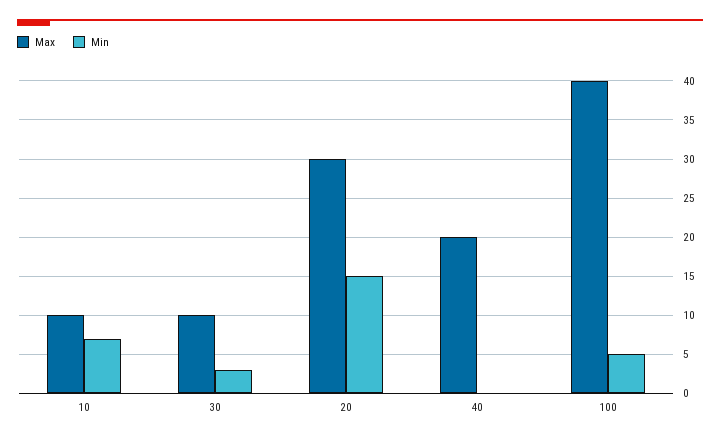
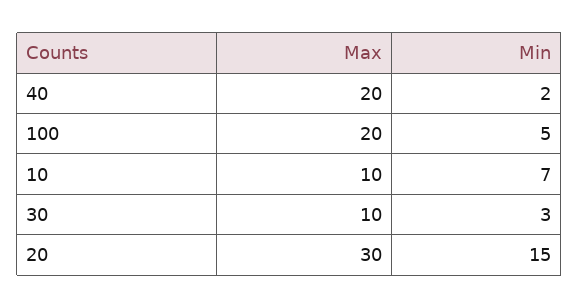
Min, 40: 0 -> 2
Max, 100: 40 -> 20

